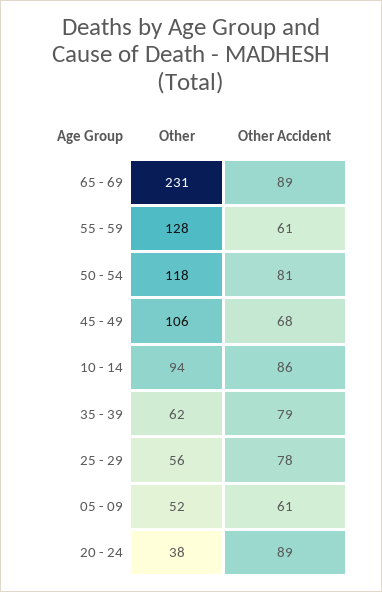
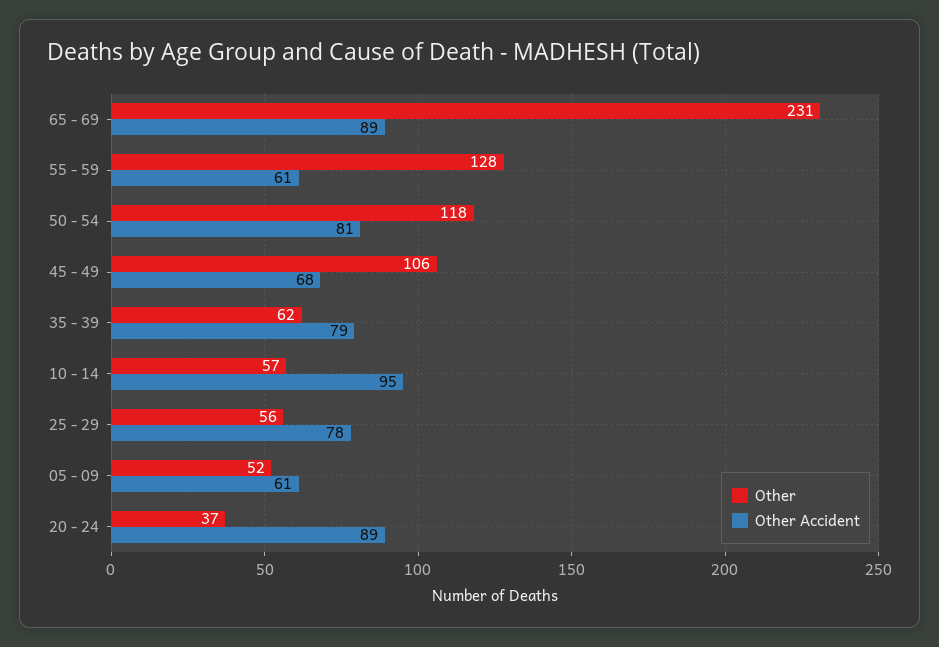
Other, 10 - 14: 94 -> 57
Other Accident, 10 - 14: 86 -> 95
Other, 20 - 24: 38 -> 37

